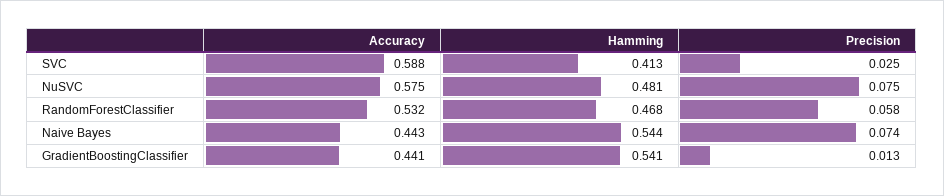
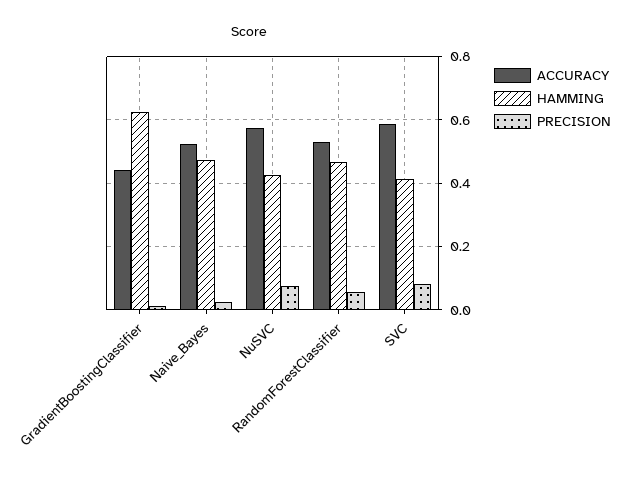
Precision, SVC: 0.025 -> 0.08
Hamming, NuSVC: 0.481 -> 0.42
Accuracy, Naive Bayes: 0.443 -> 0.52
Hamming, Naive Bayes: 0.544 -> 0.48
Precision, Naive Bayes: 0.074 -> 0.02
Hamming, GradientBoostingClassifier: 0.541 -> 0.62

